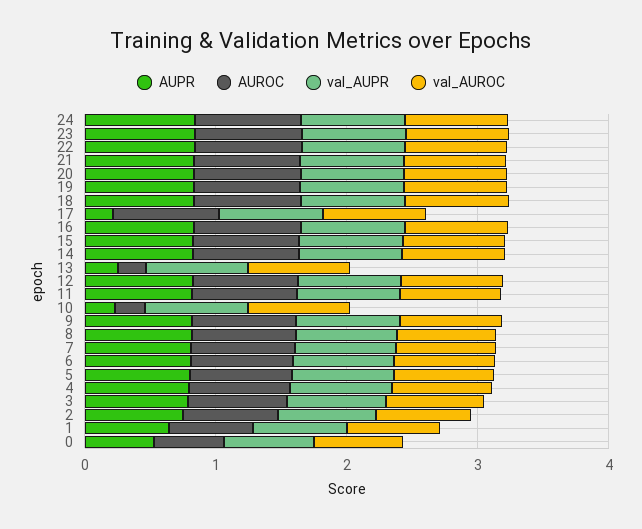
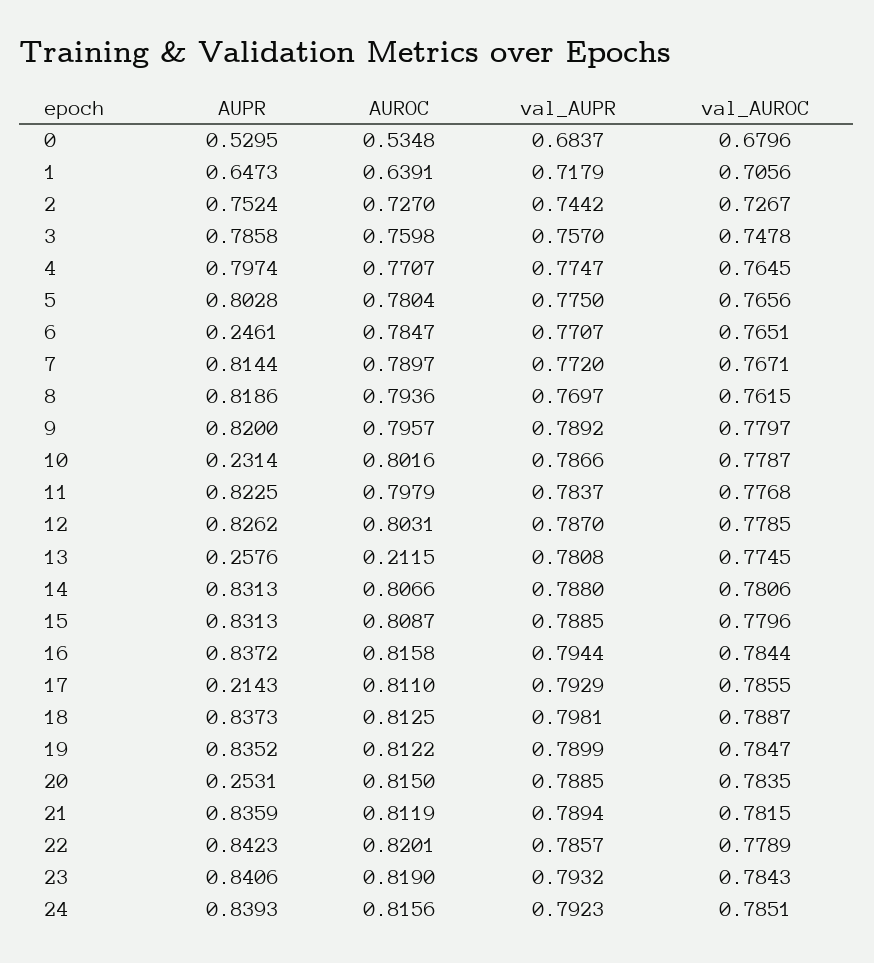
AUPR, 20: 0.8 -> 0.2531
AUROC, 10: 0.2 -> 0.8016
AUPR, 6: 0.8 -> 0.2461

